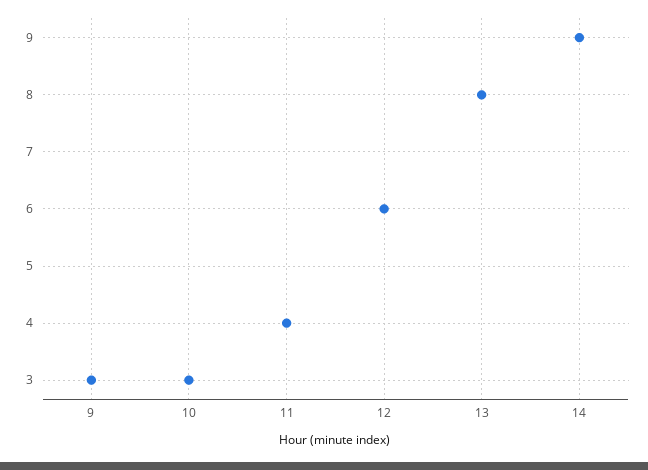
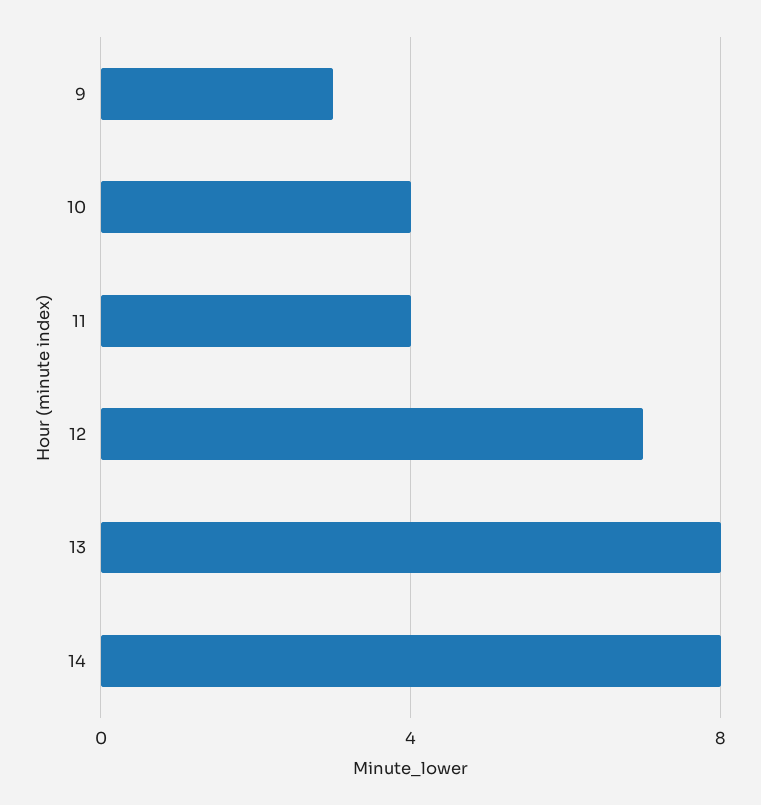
10: 3 -> 4
12: 6 -> 7
14: 9 -> 8

